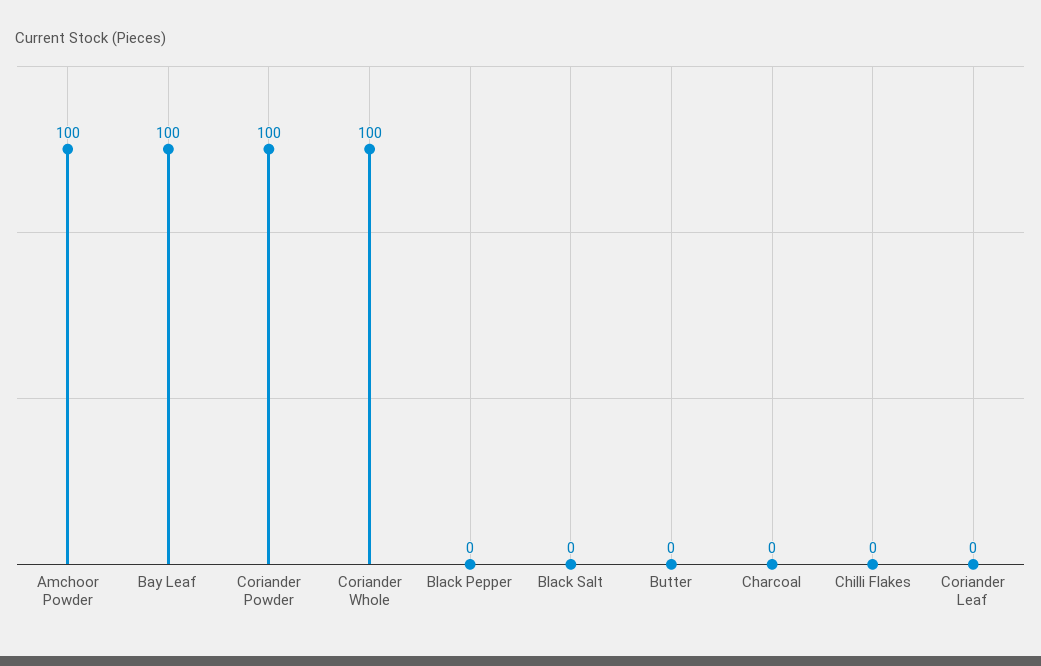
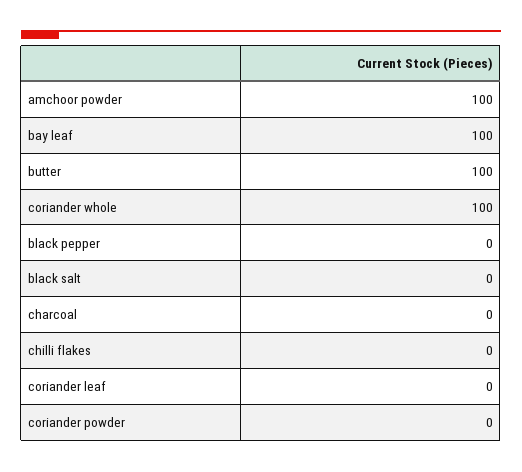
Coriander Powder: 100 -> 0
Butter: 0 -> 100

